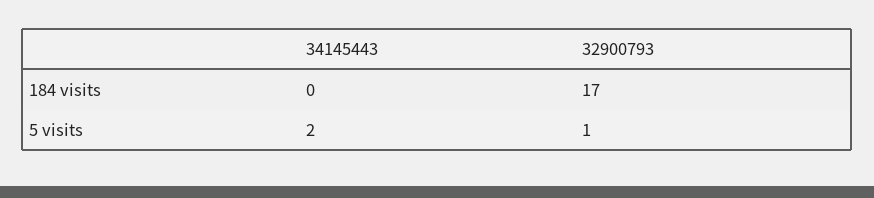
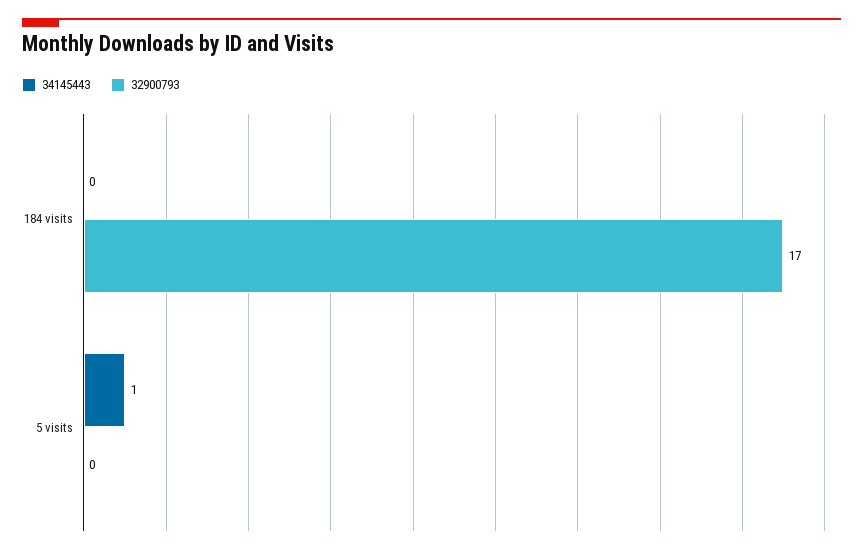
34145443, 5 visits: 2 -> 1
32900793, 5 visits: 1 -> 0

